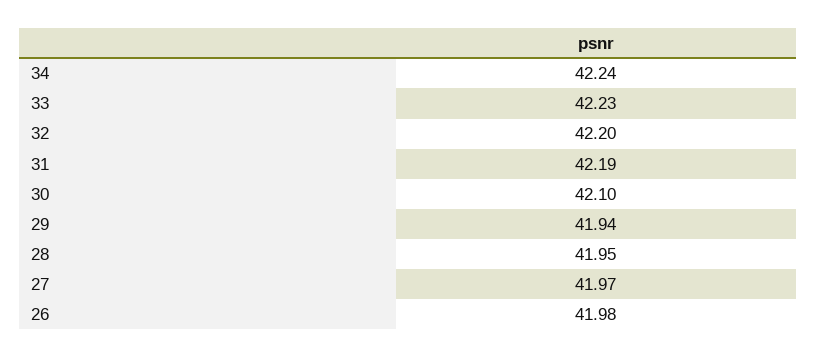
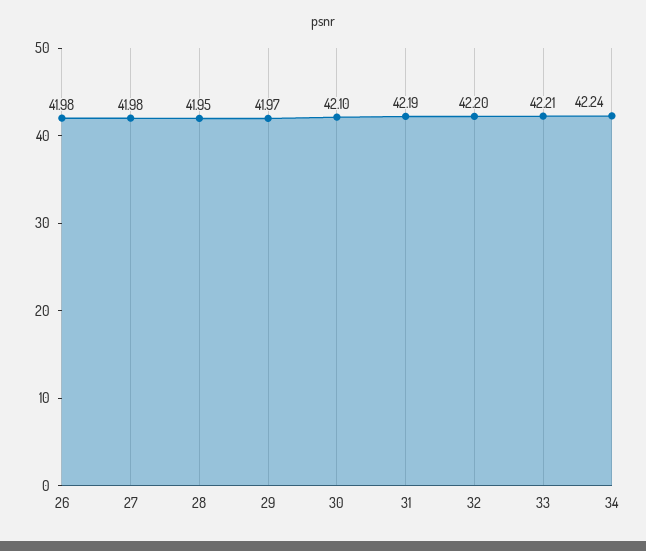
33: 42.23 -> 42.21
29: 41.94 -> 41.97
27: 41.97 -> 41.98

